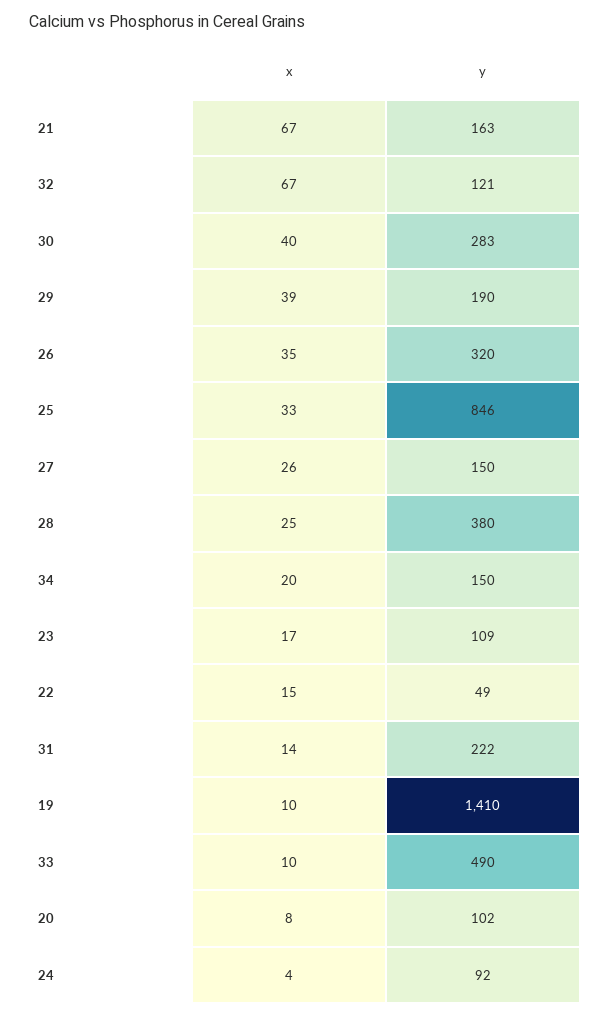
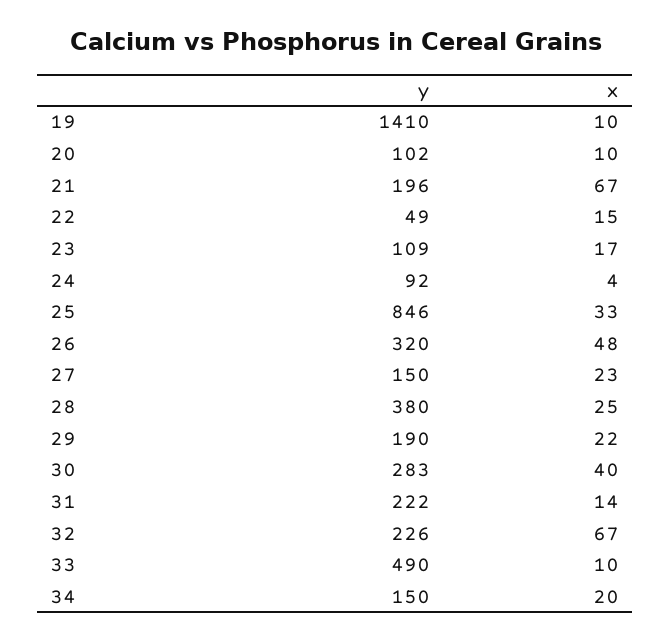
y, 21: 163 -> 196
y, 32: 121 -> 226
x, 29: 39 -> 22
x, 26: 35 -> 48
x, 27: 26 -> 23
x, 20: 8 -> 10

